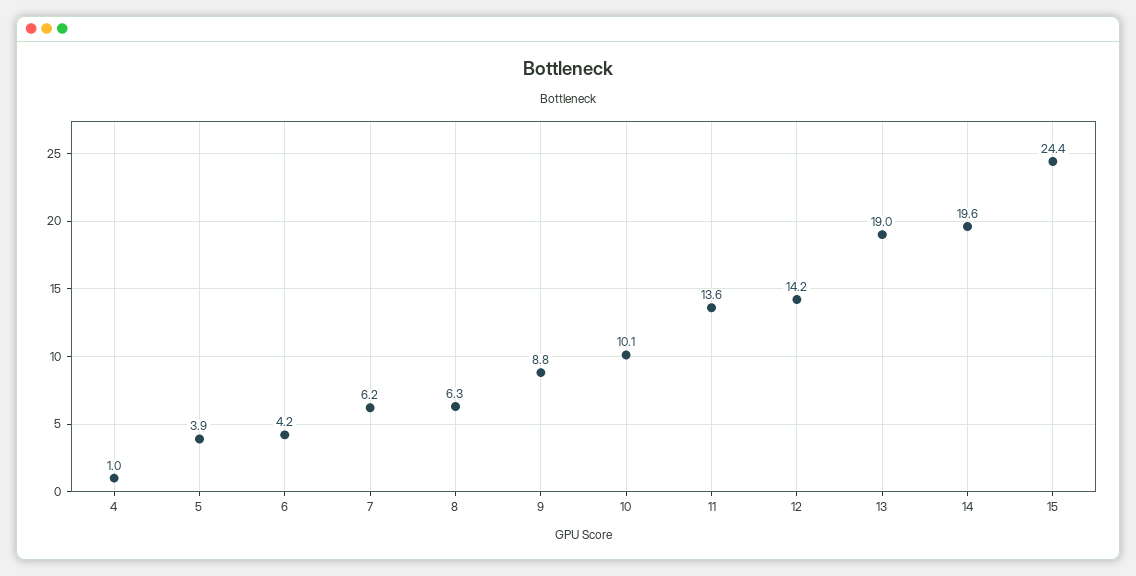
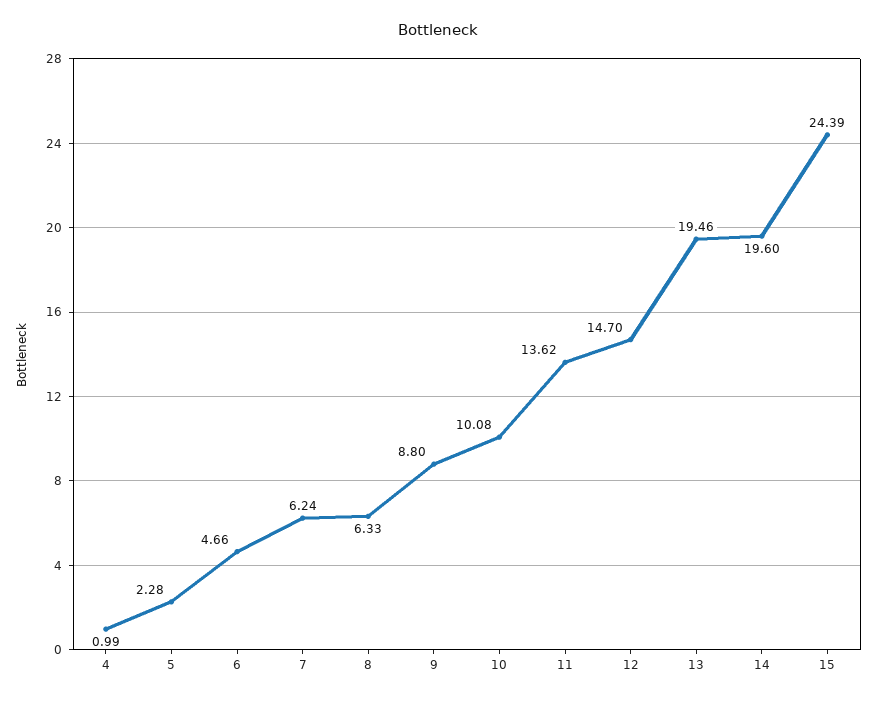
5: 3.9 -> 2.28
6: 4.2 -> 4.66
12: 14.2 -> 14.7
13: 19 -> 19.46

